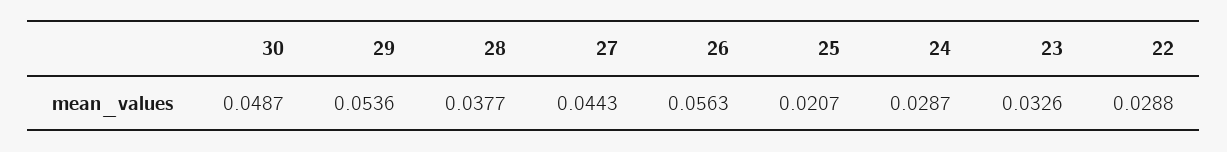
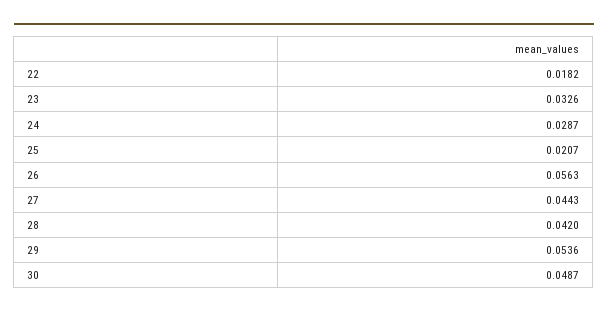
28: 0.0377 -> 0.042
22: 0.0288 -> 0.0182

